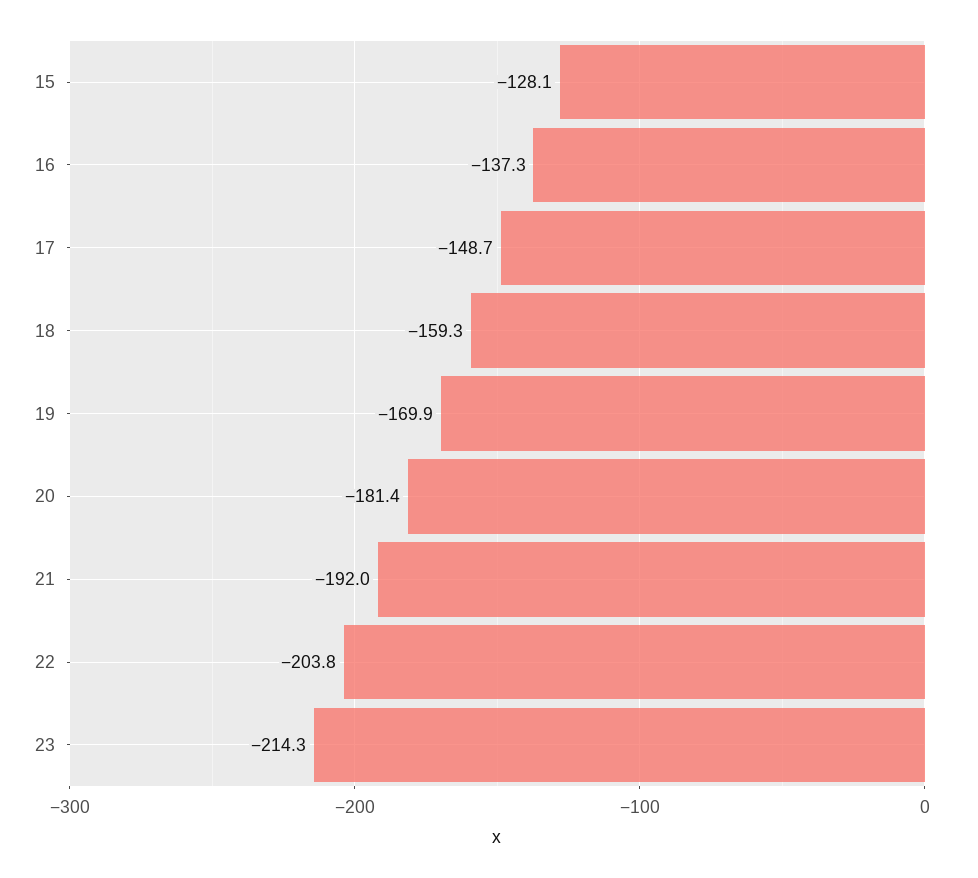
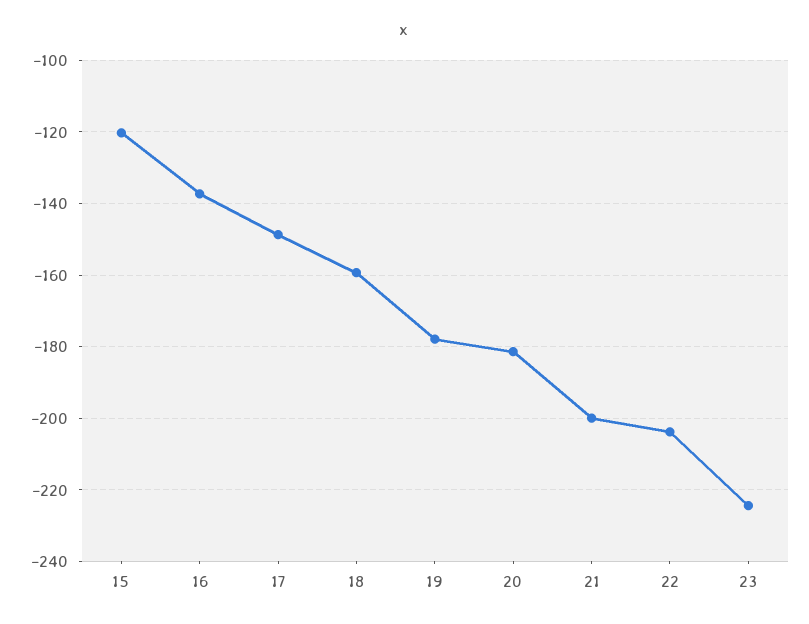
15: -128.1 -> -120
19: -169.9 -> -178
21: -192 -> -200
23: -214.3 -> -224

